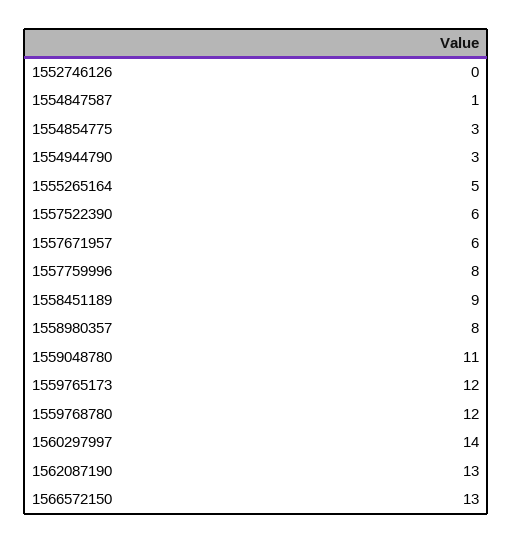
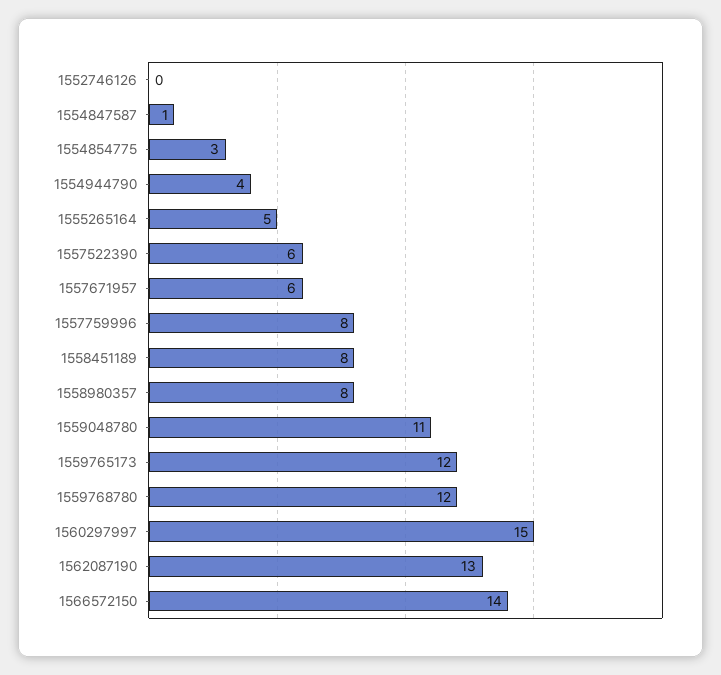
1554944790: 3 -> 4
1558451189: 9 -> 8
1560297997: 14 -> 15
1566572150: 13 -> 14

